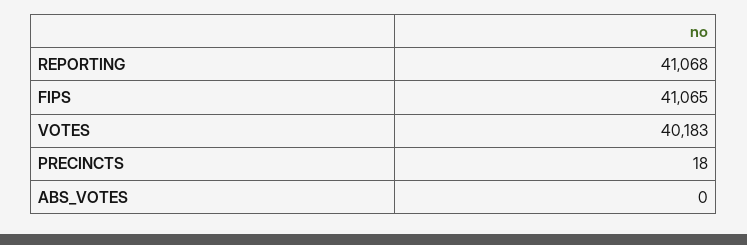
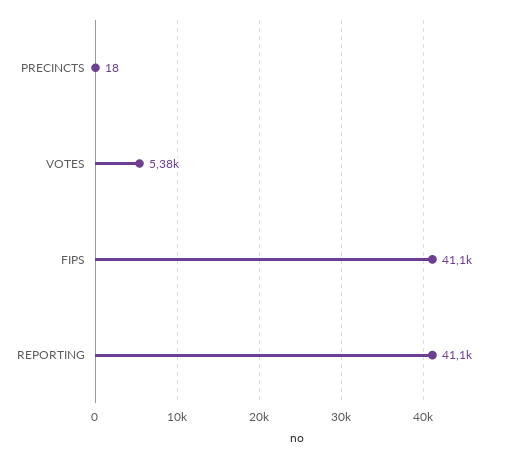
VOTES: 40183 -> 5380
ABS_VOTES: 0 -> none

